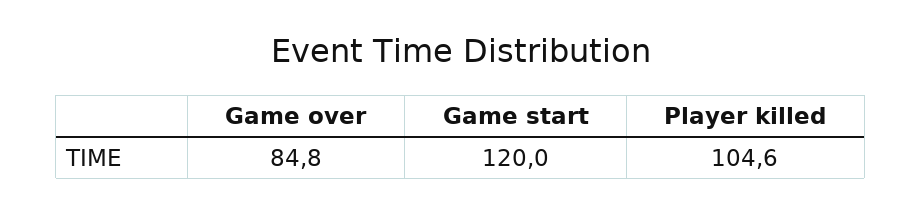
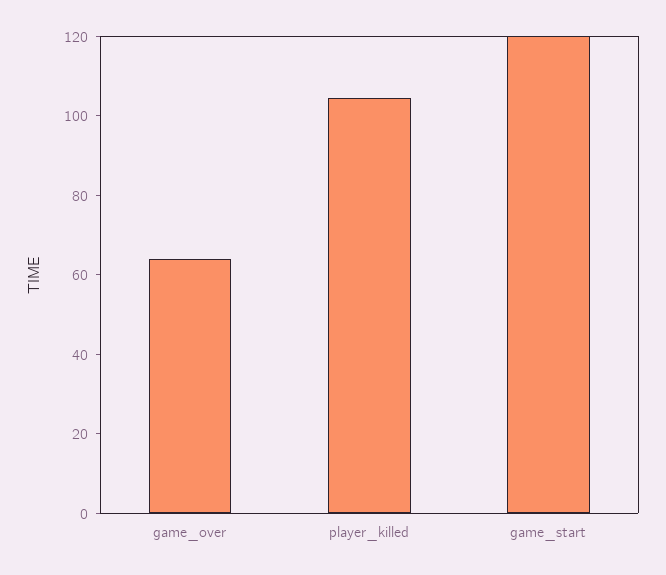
Game over: 84.8 -> 65

